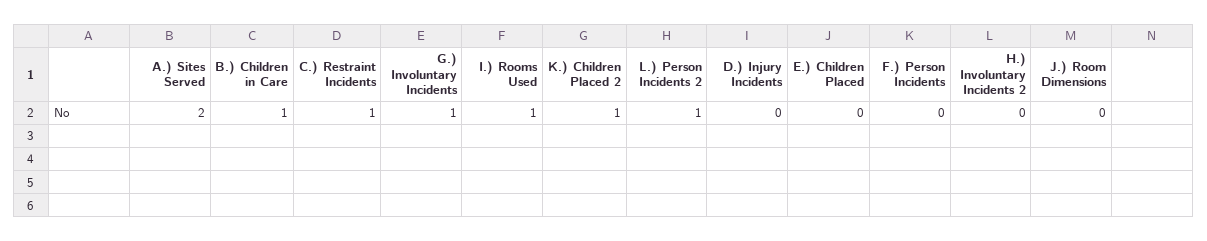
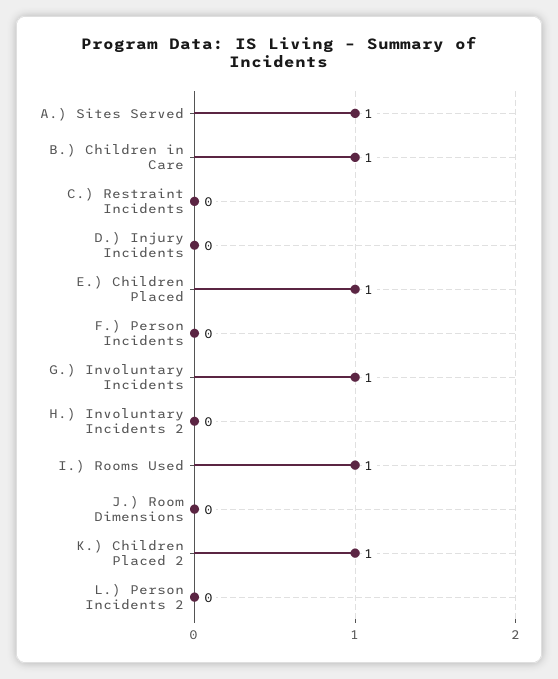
A.) Sites Served: 2 -> 1
C.) Restraint Incidents: 1 -> 0
L.) Person Incidents 2: 1 -> 0
E.) Children Placed: 0 -> 1

